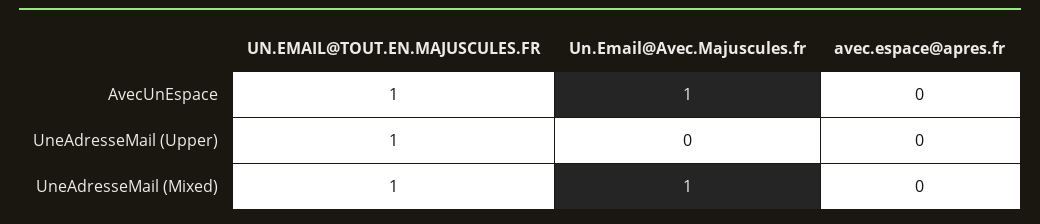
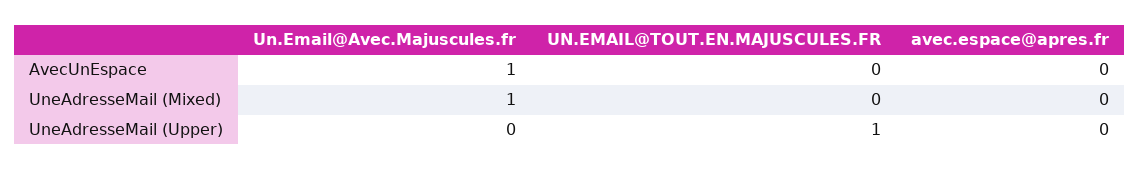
UN.EMAIL@TOUT.EN.MAJUSCULES.FR, AvecUnEspace: 1 -> 0
UN.EMAIL@TOUT.EN.MAJUSCULES.FR, UneAdresseMail (Mixed): 1 -> 0

